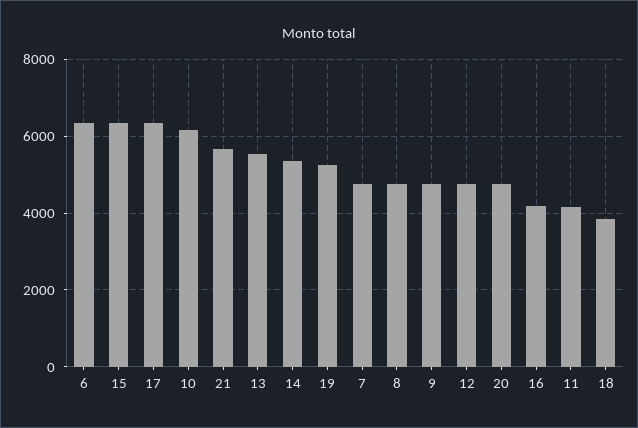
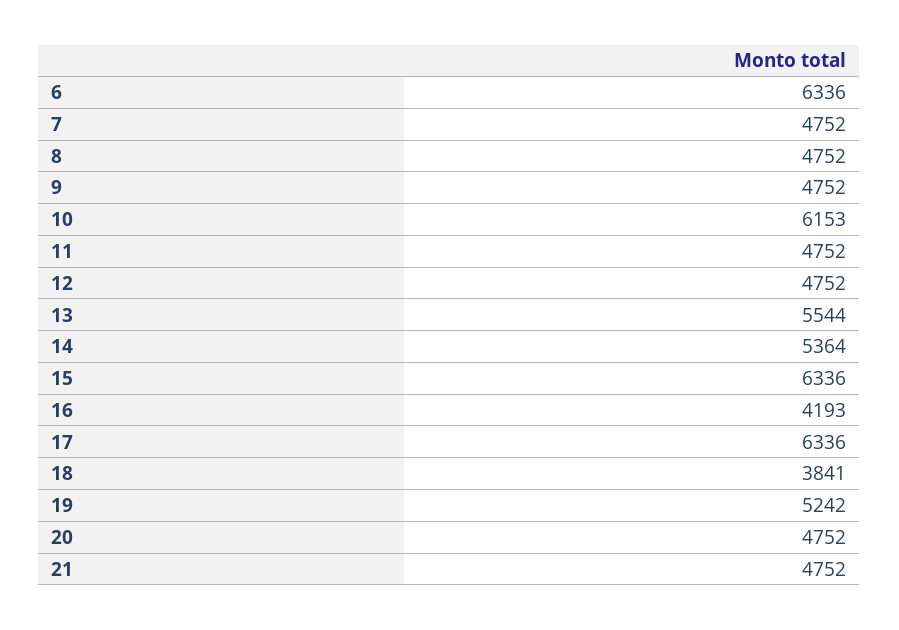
21: 5600 -> 4752
11: 4200 -> 4752

